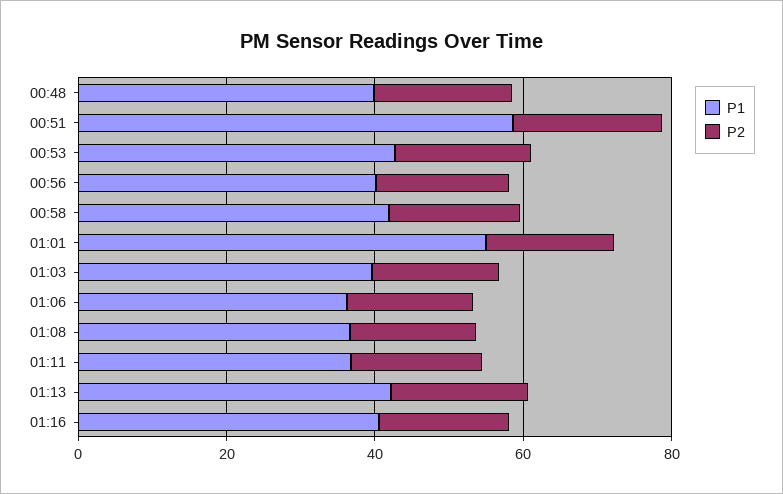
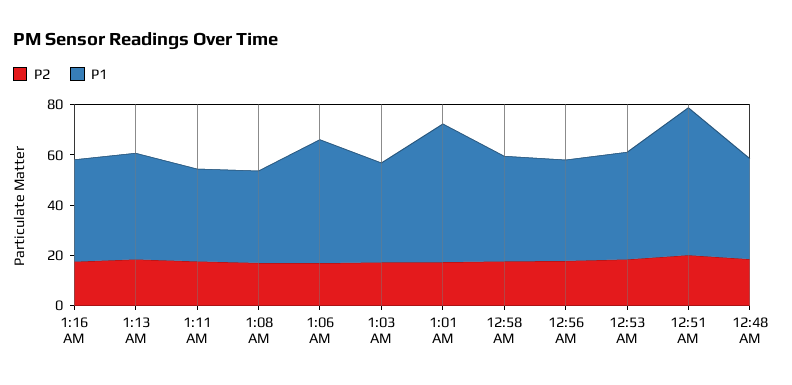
P1, 01:06: 35 -> 50

